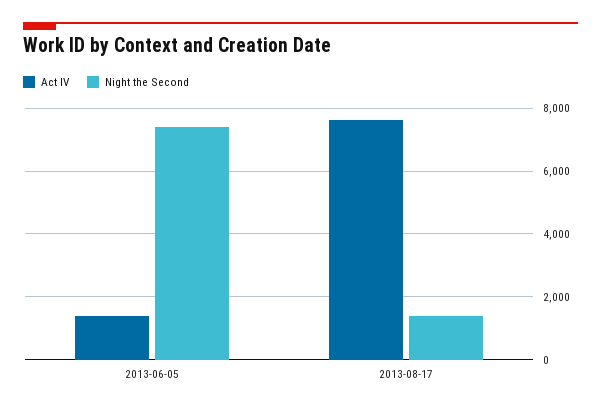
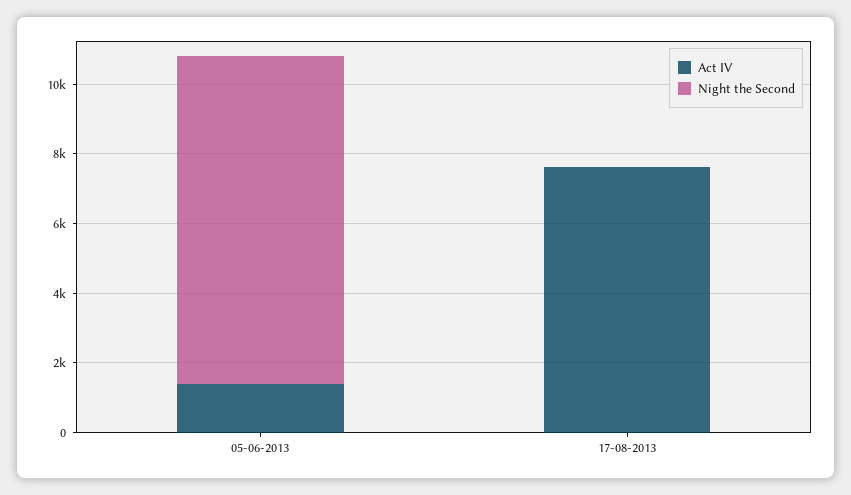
Night the Second, 2013-06-05: 7400 -> 9500
Night the Second, 2013-08-17: 1400 -> 0

